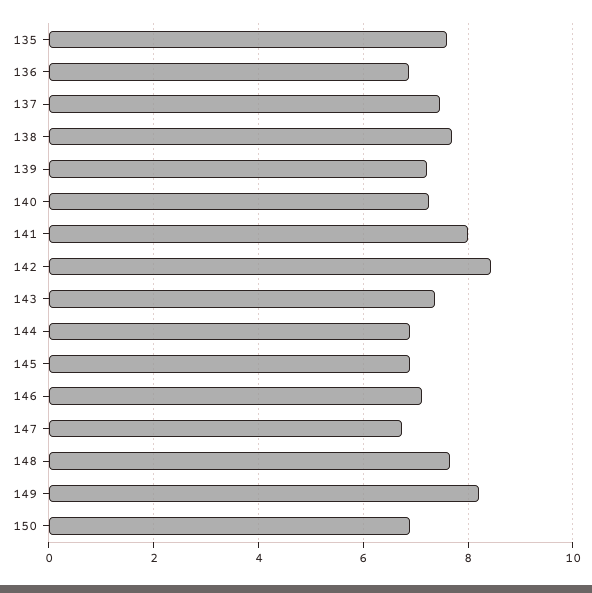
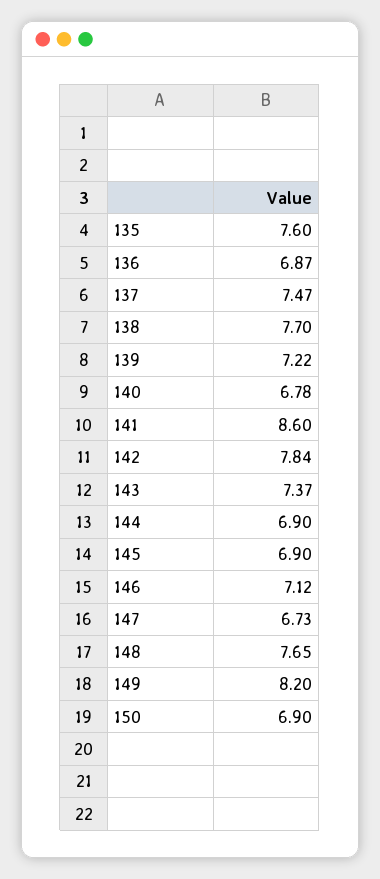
140: 7.2 -> 6.78
141: 8 -> 8.6
142: 8.4 -> 7.84

